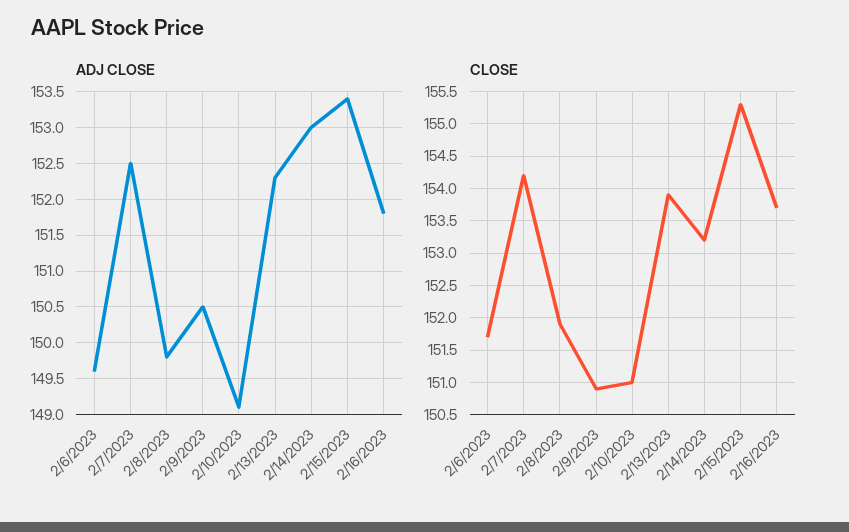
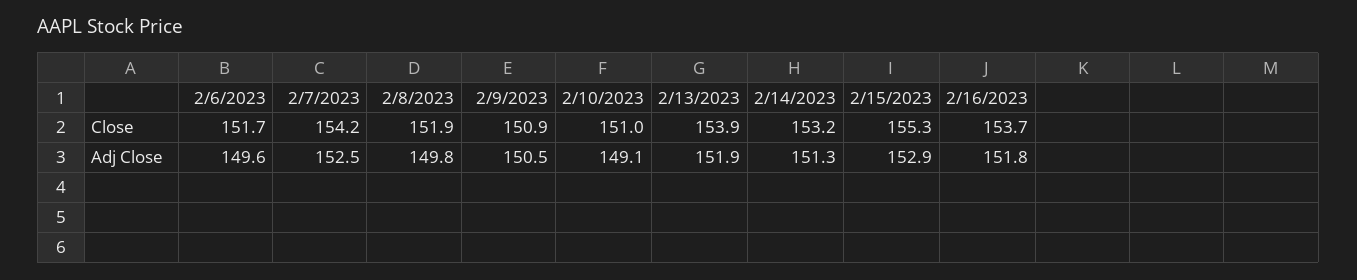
ADJ CLOSE, 2/13/2023: 152.3 -> 151.9
ADJ CLOSE, 2/14/2023: 153 -> 151.3
ADJ CLOSE, 2/15/2023: 153.4 -> 152.9

